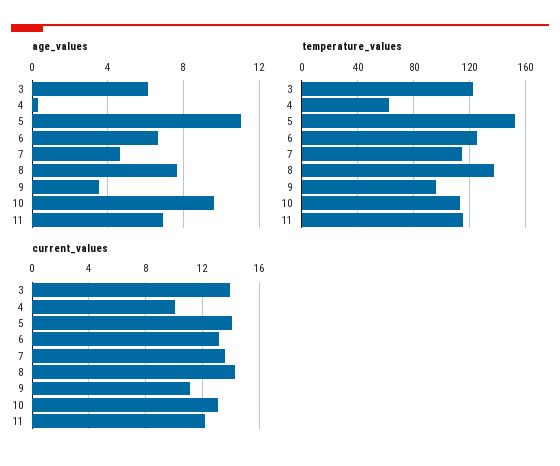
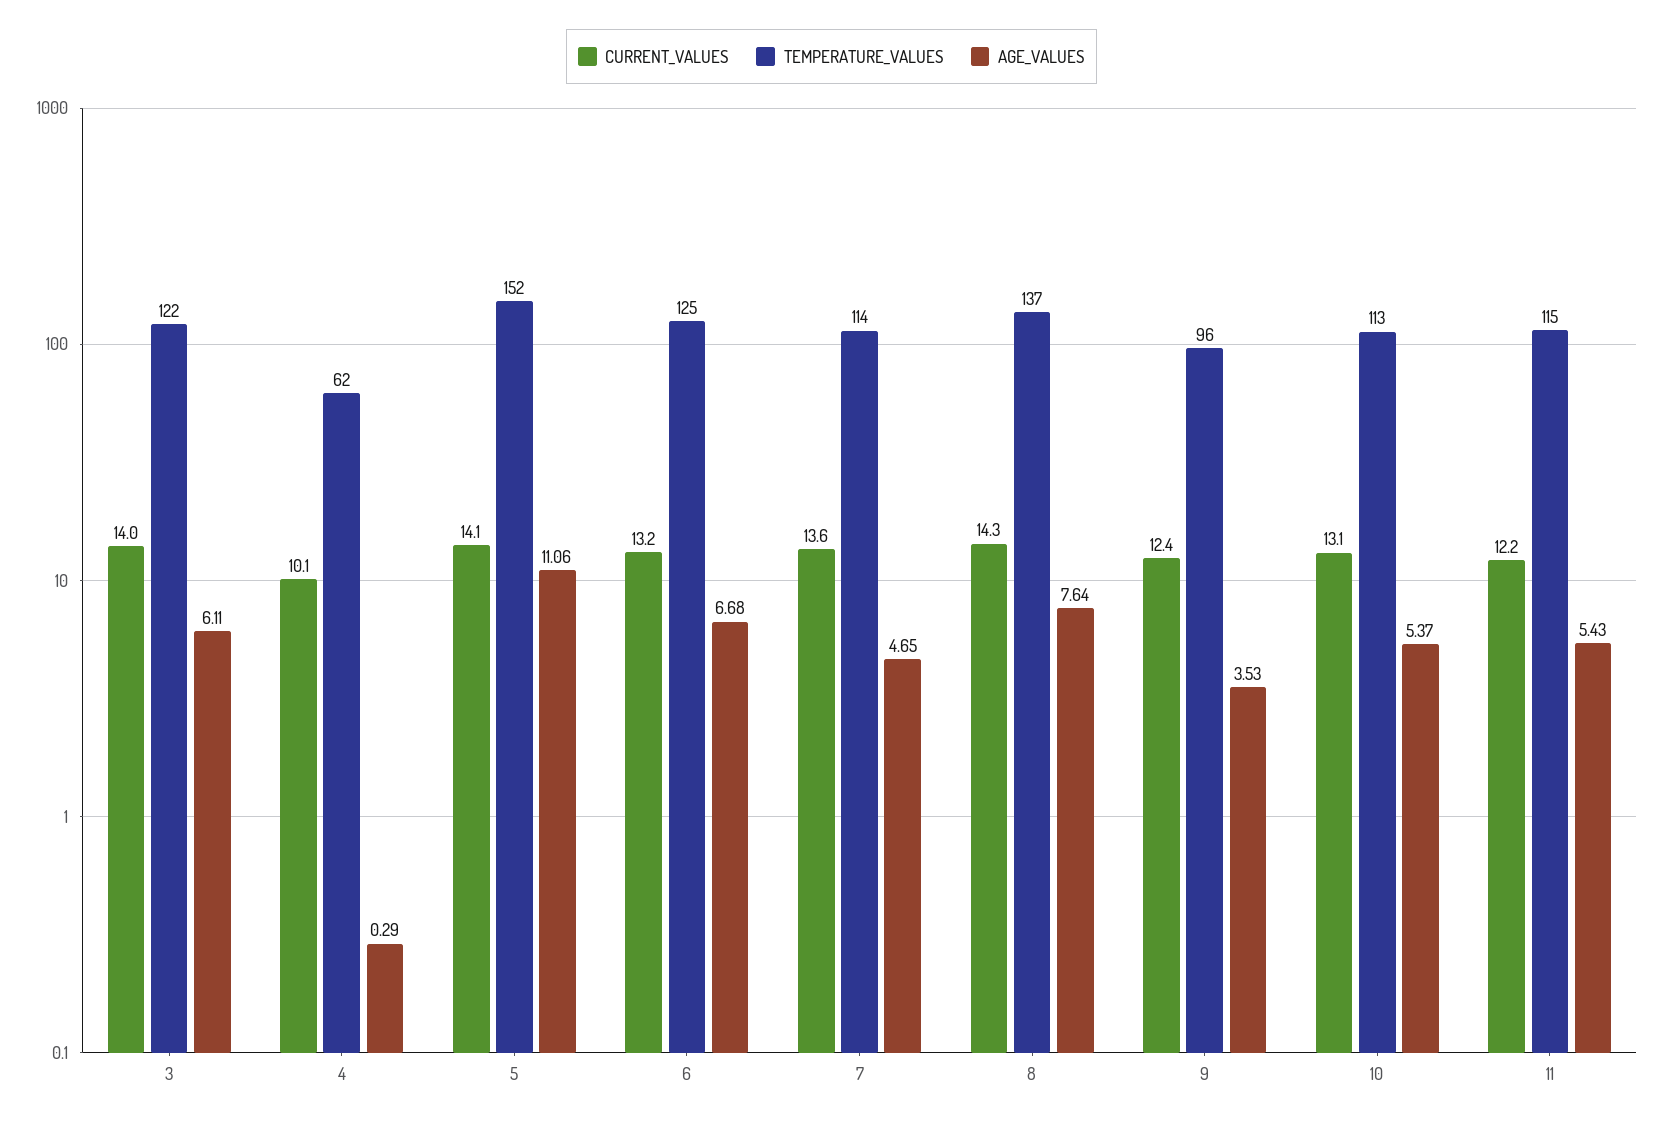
age_values, 10: 9.5 -> 5.37
age_values, 11: 7 -> 5.43
current_values, 9: 11 -> 12.4

